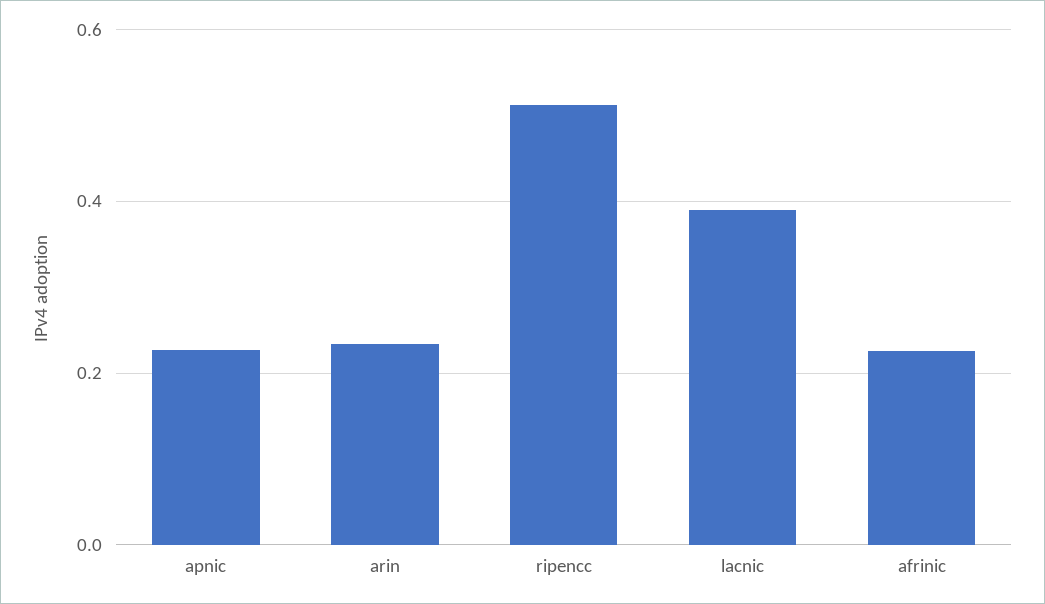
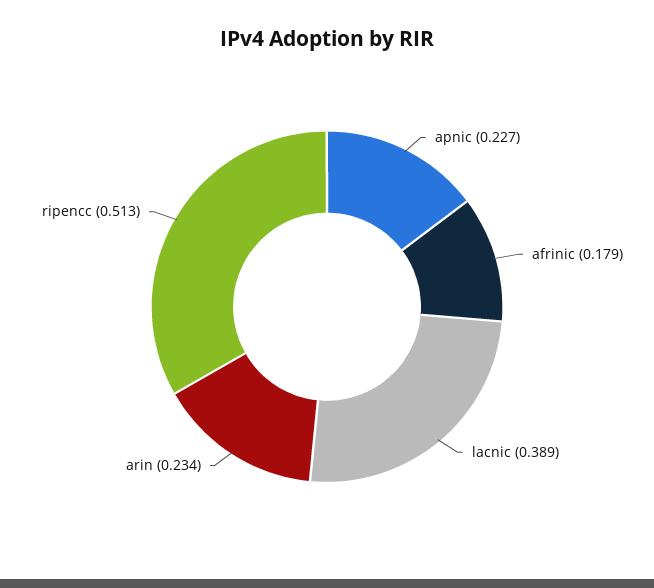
afrinic: 0.22 -> 0.179

